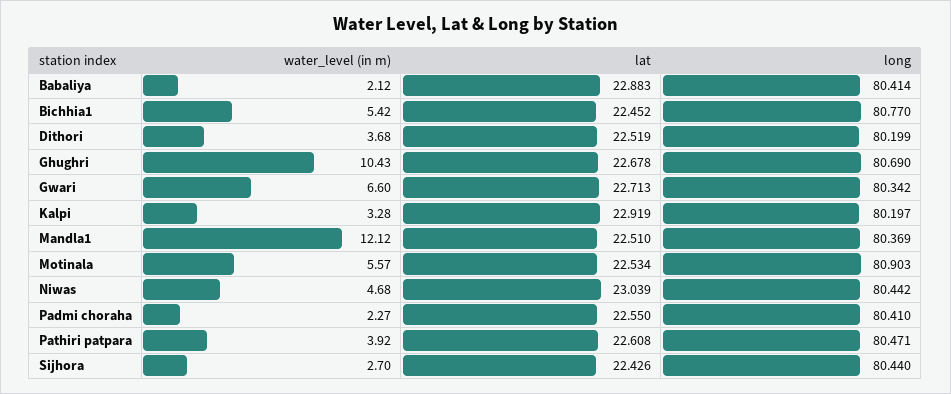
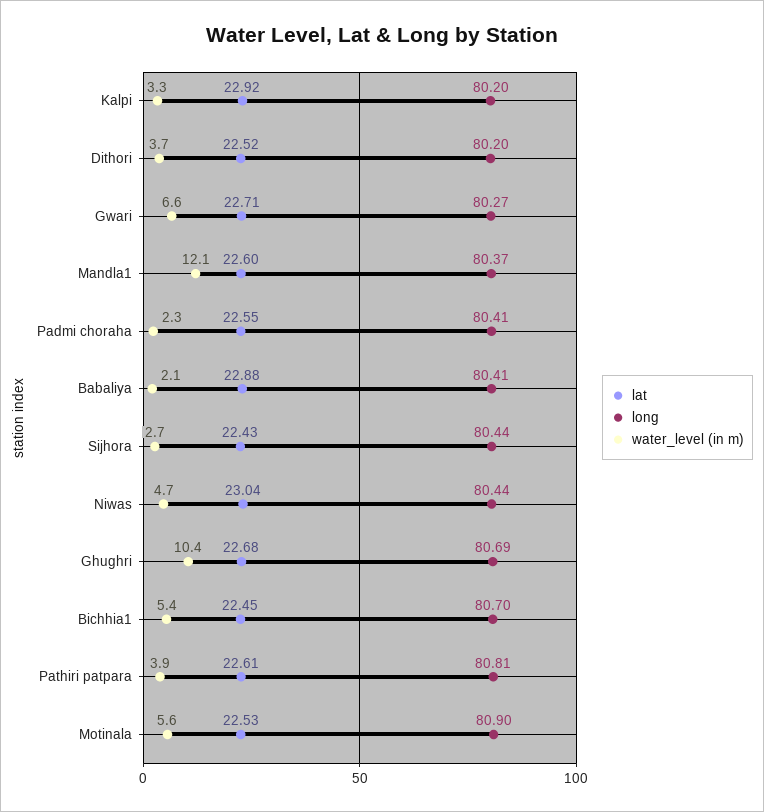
long, Bichhia1: 80.77 -> 80.7
long, Gwari: 80.342 -> 80.27
lat, Mandla1: 22.51 -> 22.6
long, Pathiri patpara: 80.471 -> 80.81

